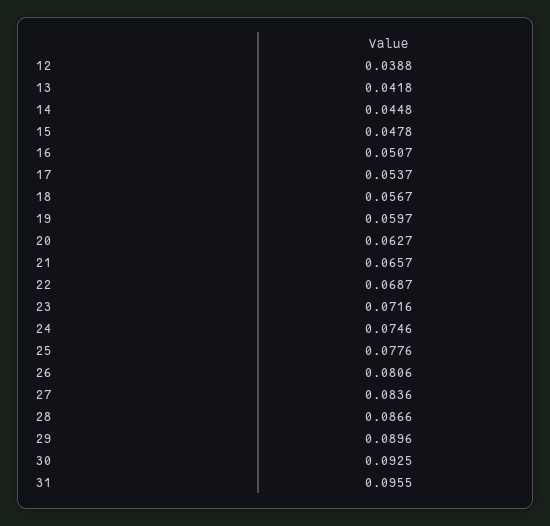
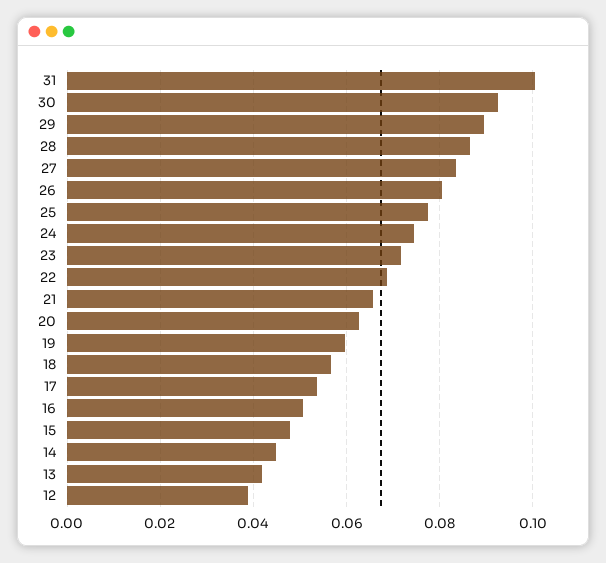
31: 0.0955 -> 0.1

